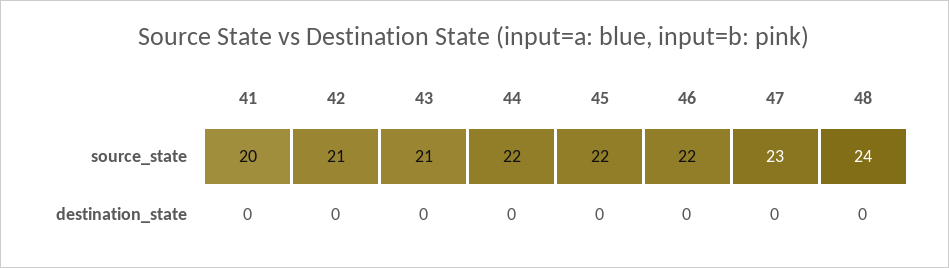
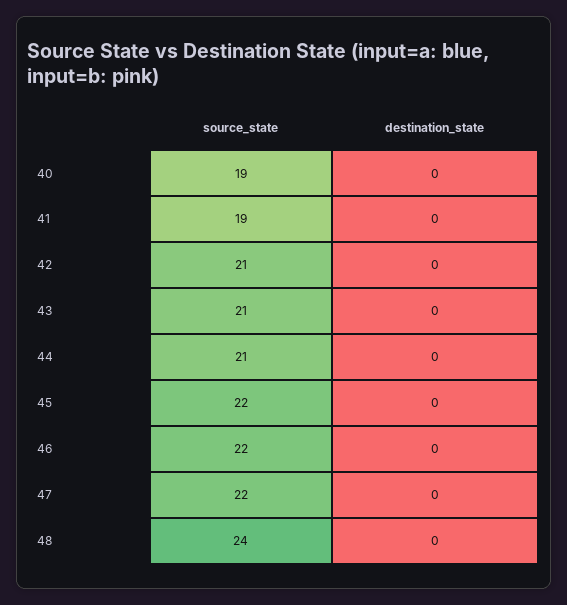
41, source_state: 20 -> 19
44, source_state: 22 -> 21
47, source_state: 23 -> 22
40, source_state: none -> 19
40, destination_state: none -> 0

